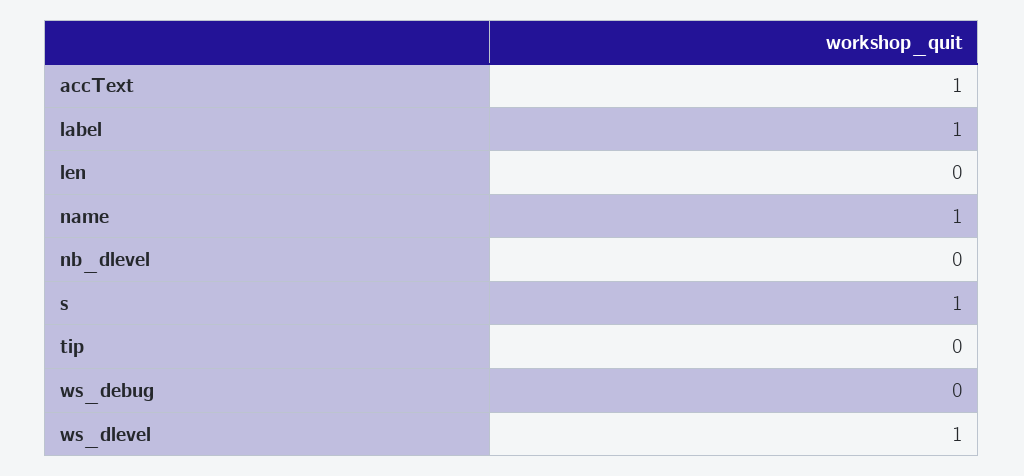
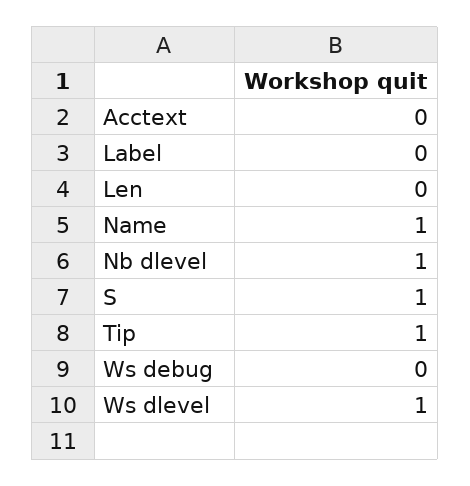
accText: 1 -> 0
label: 1 -> 0
nb_dlevel: 0 -> 1
tip: 0 -> 1

